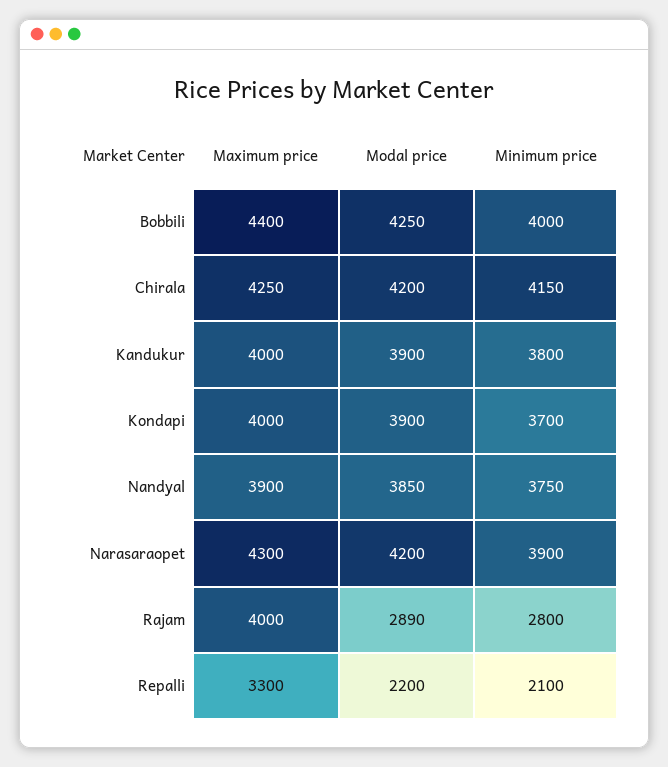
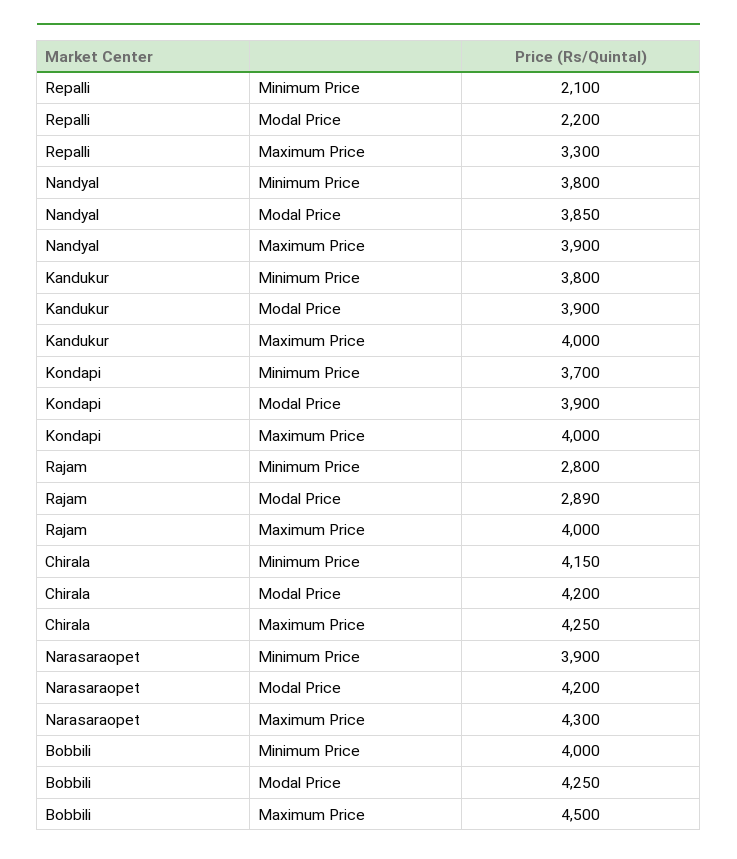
Maximum price, Bobbili: 4400 -> 4500
Minimum price, Nandyal: 3750 -> 3800

